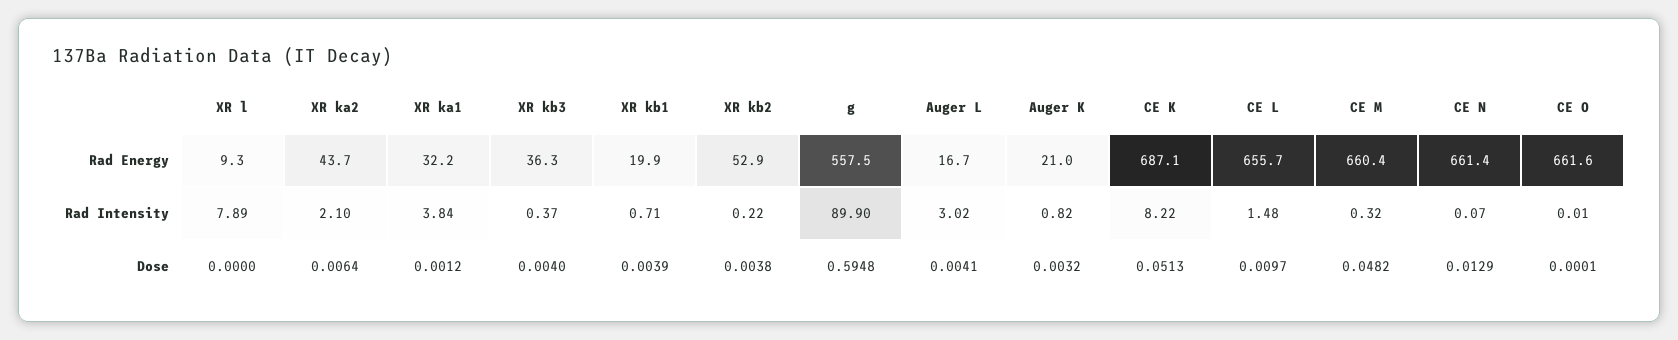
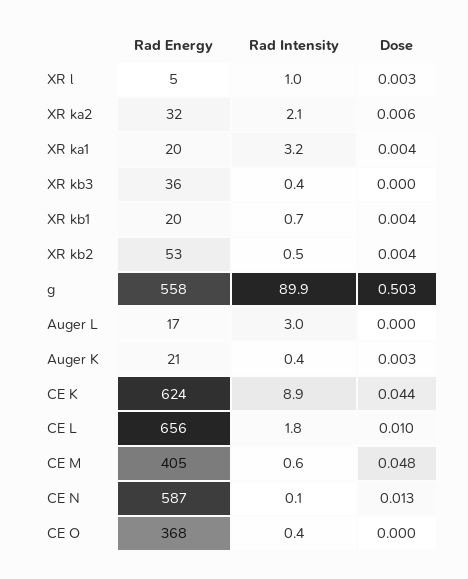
XR l, Rad Energy: 9.3 -> 5
XR ka2, Rad Energy: 43.7 -> 32
XR ka1, Rad Energy: 32.2 -> 20
CE K, Rad Energy: 687.1 -> 624
CE M, Rad Energy: 660.4 -> 405
CE N, Rad Energy: 661.4 -> 587
CE O, Rad Energy: 661.6 -> 368
XR l, Rad Intensity: 7.89 -> 1
XR ka1, Rad Intensity: 3.84 -> 3.2
XR kb2, Rad Intensity: 0.22 -> 0.5
Auger K, Rad Intensity: 0.82 -> 0.4
CE K, Rad Intensity: 8.22 -> 8.9
CE L, Rad Intensity: 1.48 -> 1.8
CE M, Rad Intensity: 0.32 -> 0.6
CE O, Rad Intensity: 0.01 -> 0.4
XR l, Dose: 0 -> 0.003
XR ka1, Dose: 0.0012 -> 0.004
XR kb3, Dose: 0.004 -> 0
g, Dose: 0.5948 -> 0.503
Auger L, Dose: 0.0041 -> 0
CE K, Dose: 0.0513 -> 0.044

